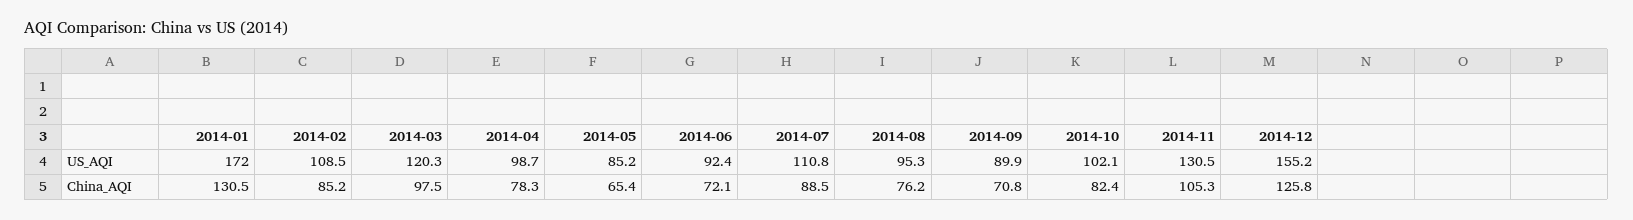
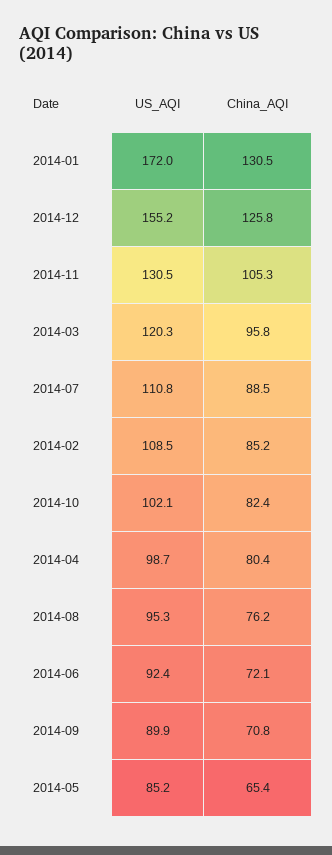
2014-03, China_AQI: 97.5 -> 95.8
2014-04, China_AQI: 78.3 -> 80.4

